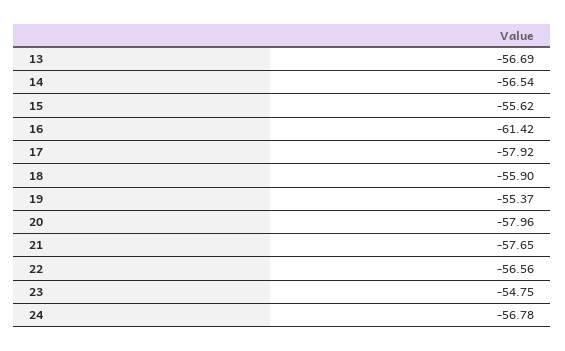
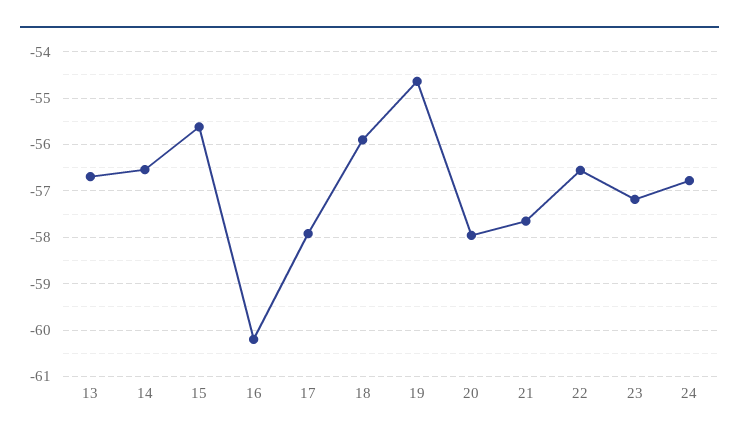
16: -61.42 -> -60.2
19: -55.37 -> -54.6
23: -54.75 -> -57.2

